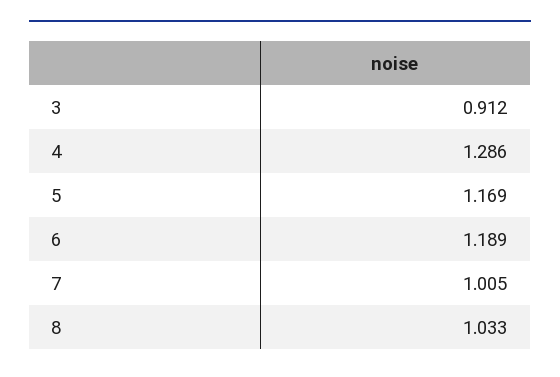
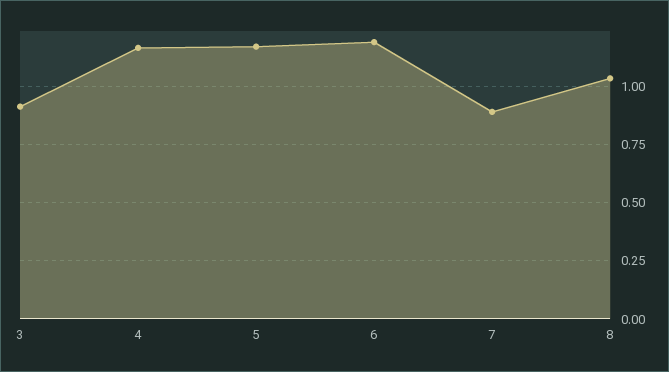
4: 1.286 -> 1.15
7: 1.005 -> 0.9

